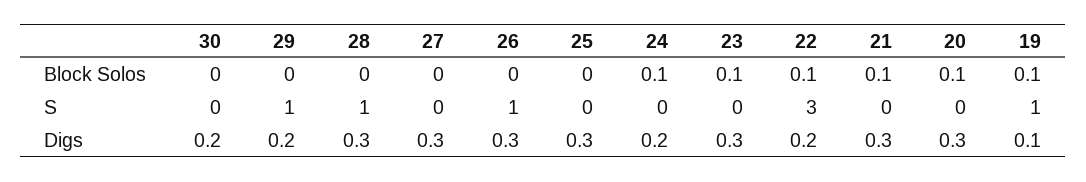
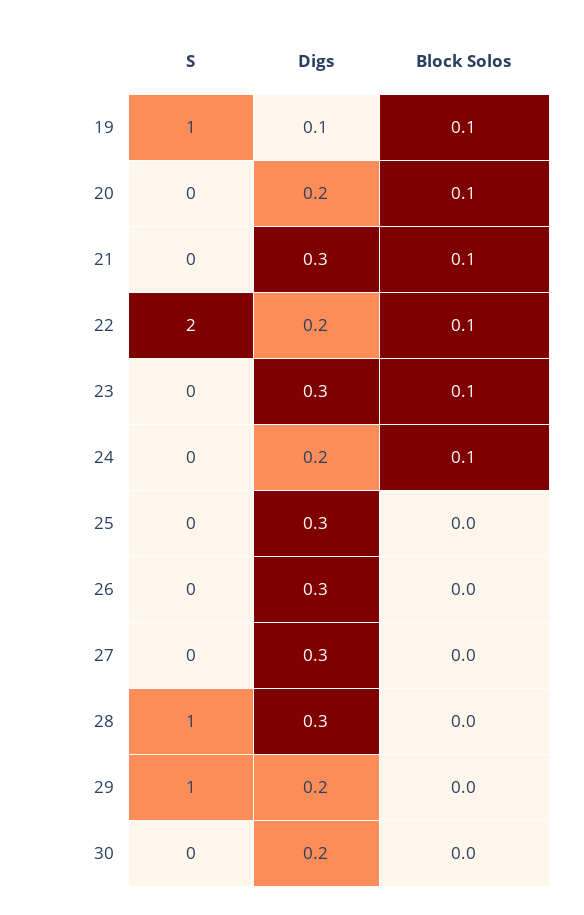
26, S: 1 -> 0
22, S: 3 -> 2
20, Digs: 0.3 -> 0.2

